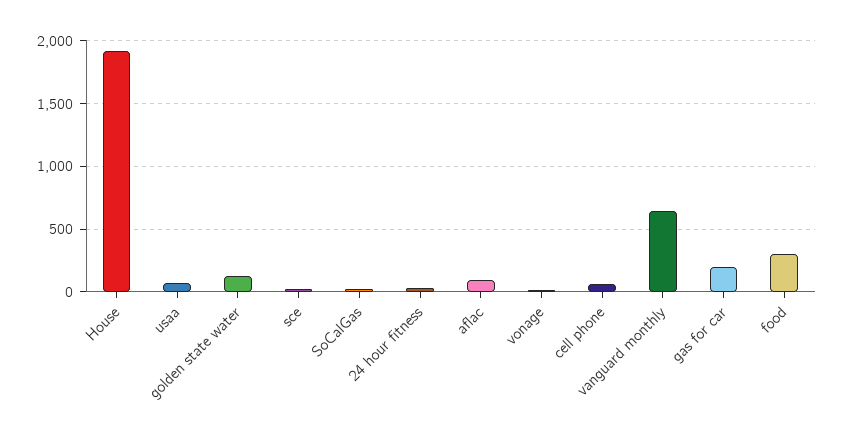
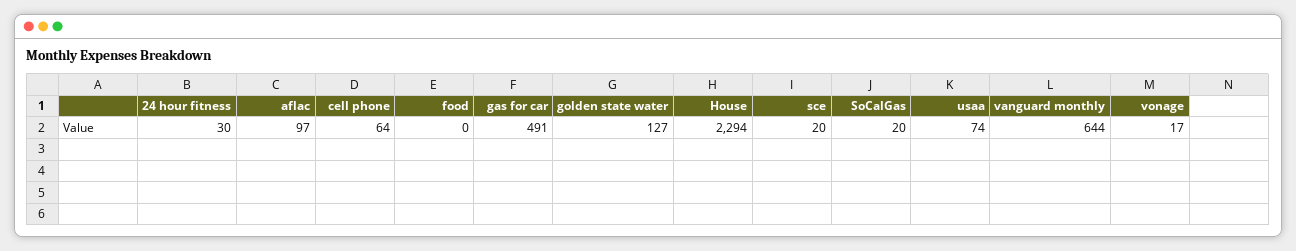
House: 1900 -> 2294
gas for car: 200 -> 491
food: 300 -> 0

